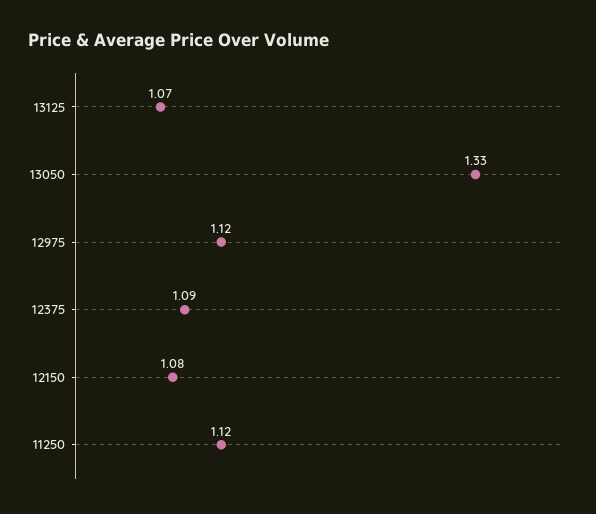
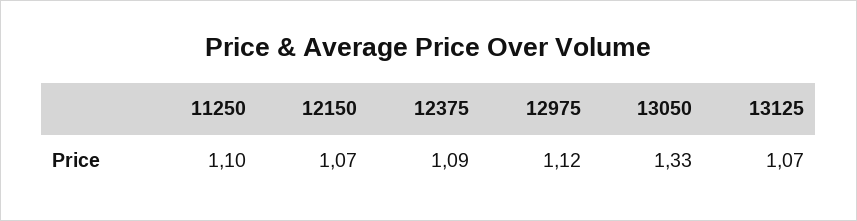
12150: 1.08 -> 1.07
11250: 1.12 -> 1.1

